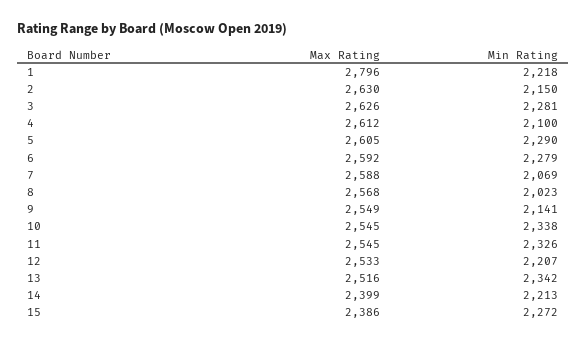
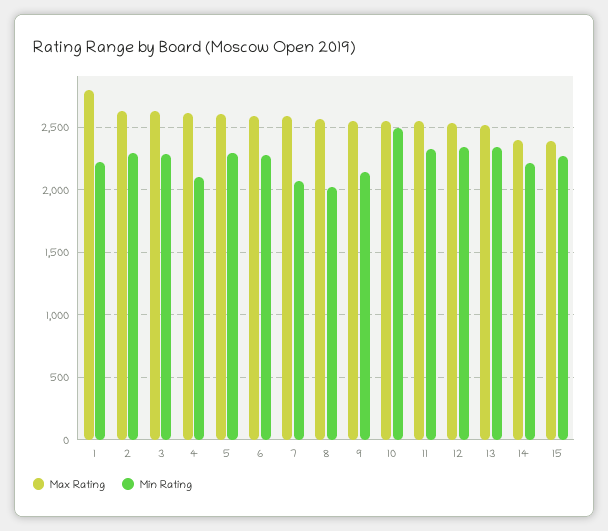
Min Rating, 2: 2150 -> 2300
Min Rating, 10: 2338 -> 2500
Min Rating, 12: 2207 -> 2350

